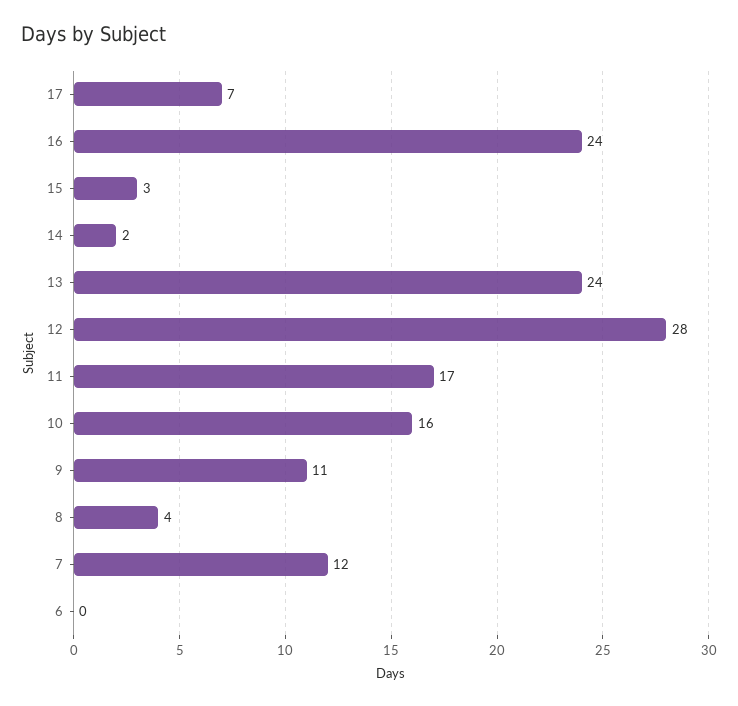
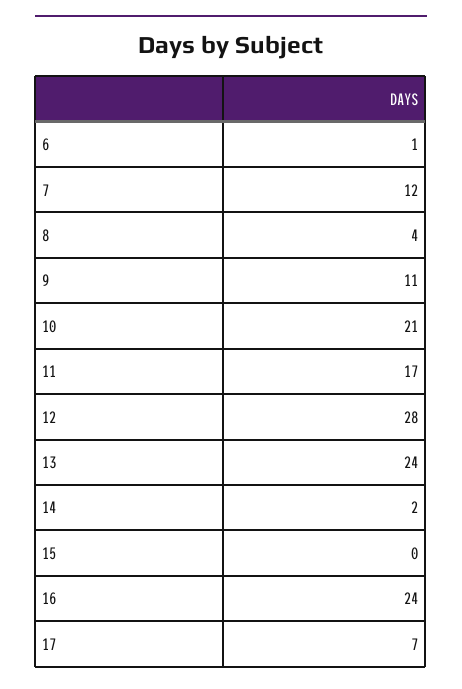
15: 3 -> 0
10: 16 -> 21
6: 0 -> 1

